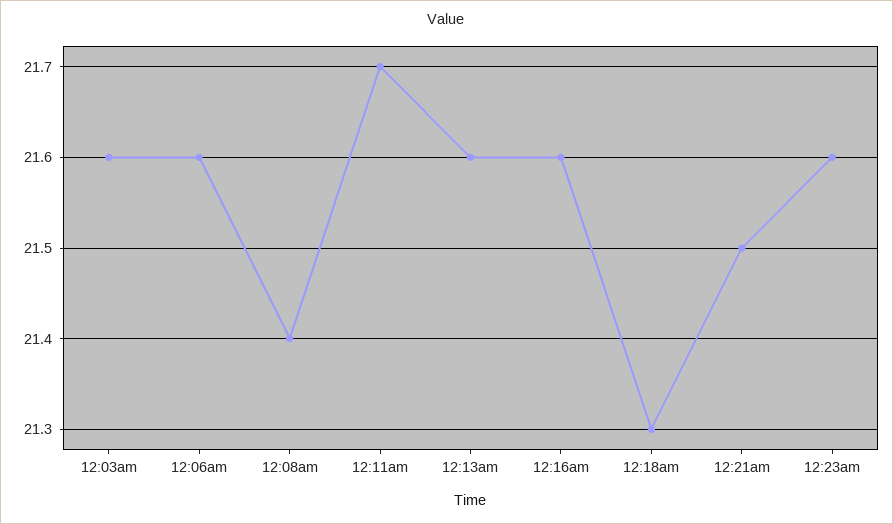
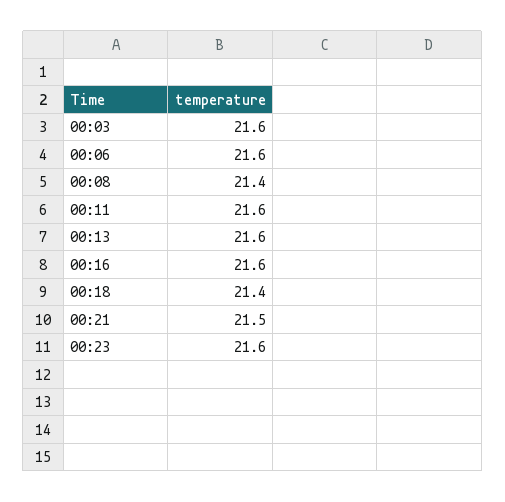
12:11am: 21.7 -> 21.6
12:18am: 21.3 -> 21.4

